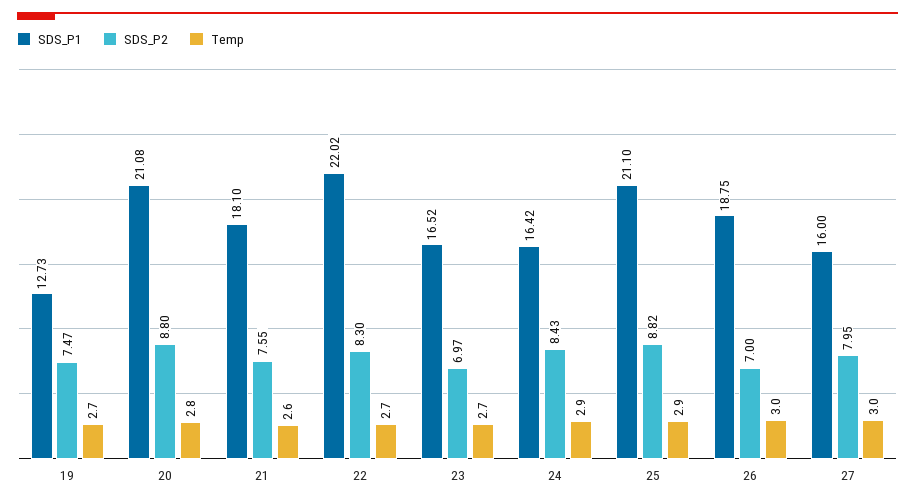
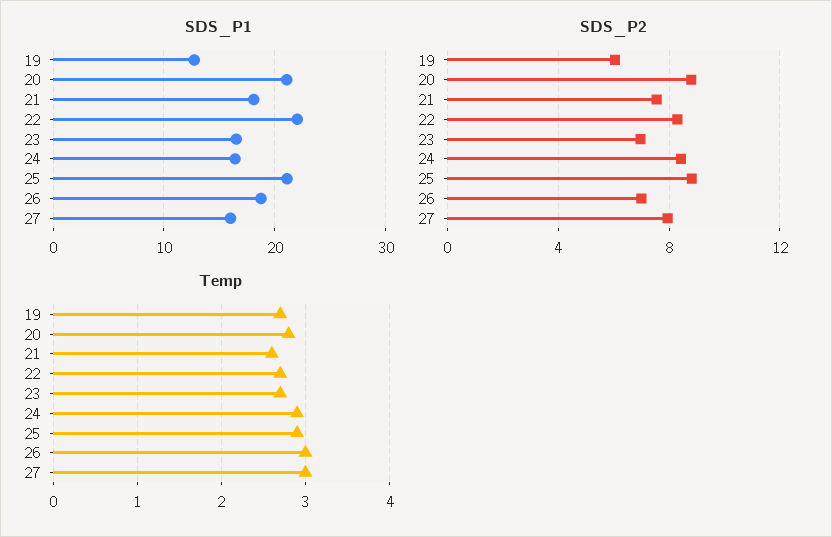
SDS_P2, 19: 7.47 -> 6

